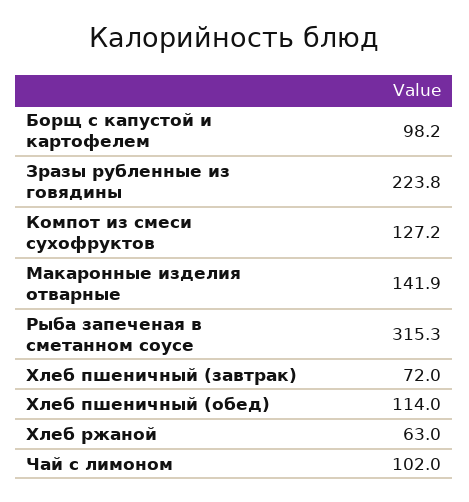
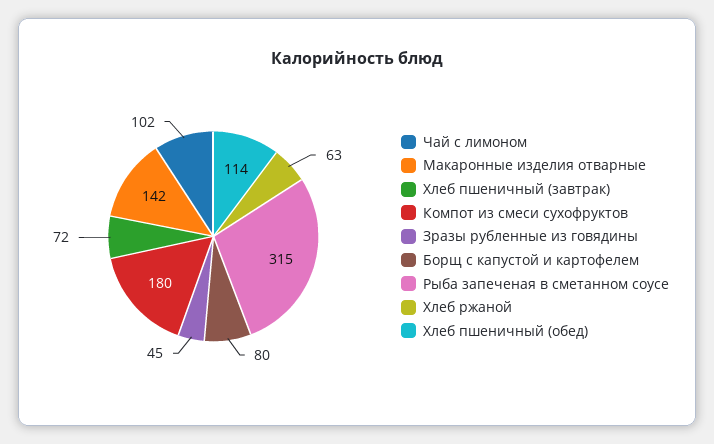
Борщ с капустой и картофелем: 98.2 -> 80
Зразы рубленные из говядины: 223.8 -> 45
Компот из смеси сухофруктов: 127.2 -> 180

